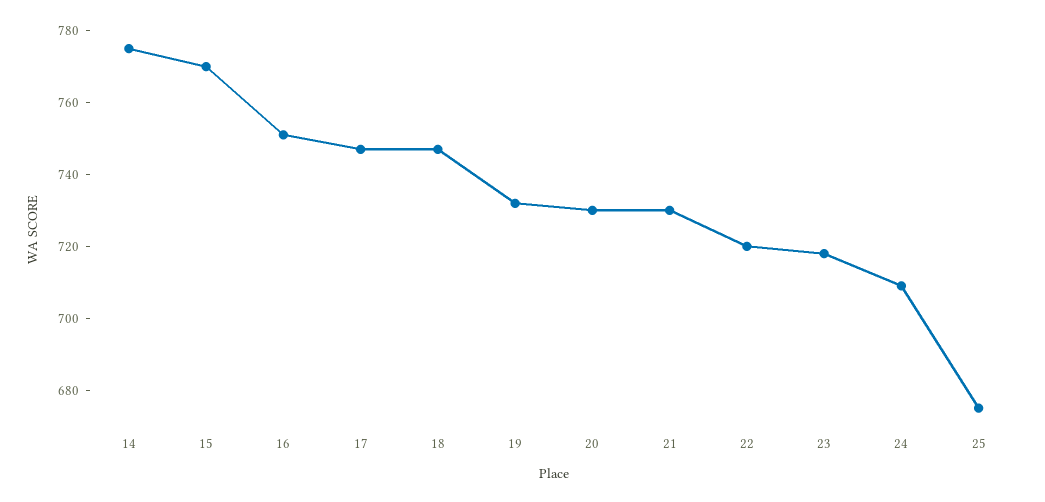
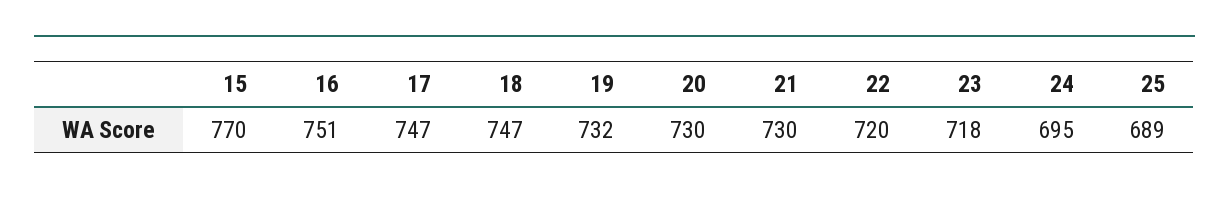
14: 775 -> none
24: 710 -> 695
25: 675 -> 689

